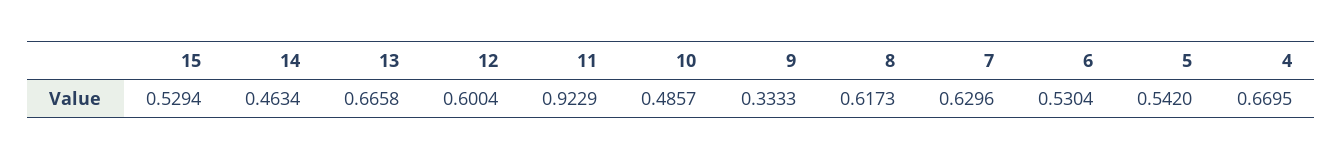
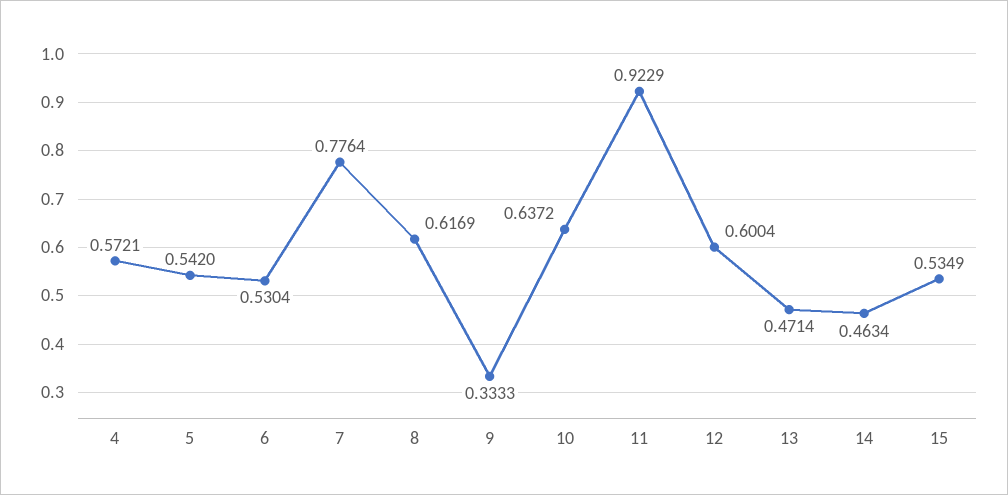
15: 0.5294 -> 0.5349
13: 0.6658 -> 0.4714
10: 0.4857 -> 0.6372
8: 0.6173 -> 0.6169
7: 0.6296 -> 0.7764
4: 0.6695 -> 0.5721

